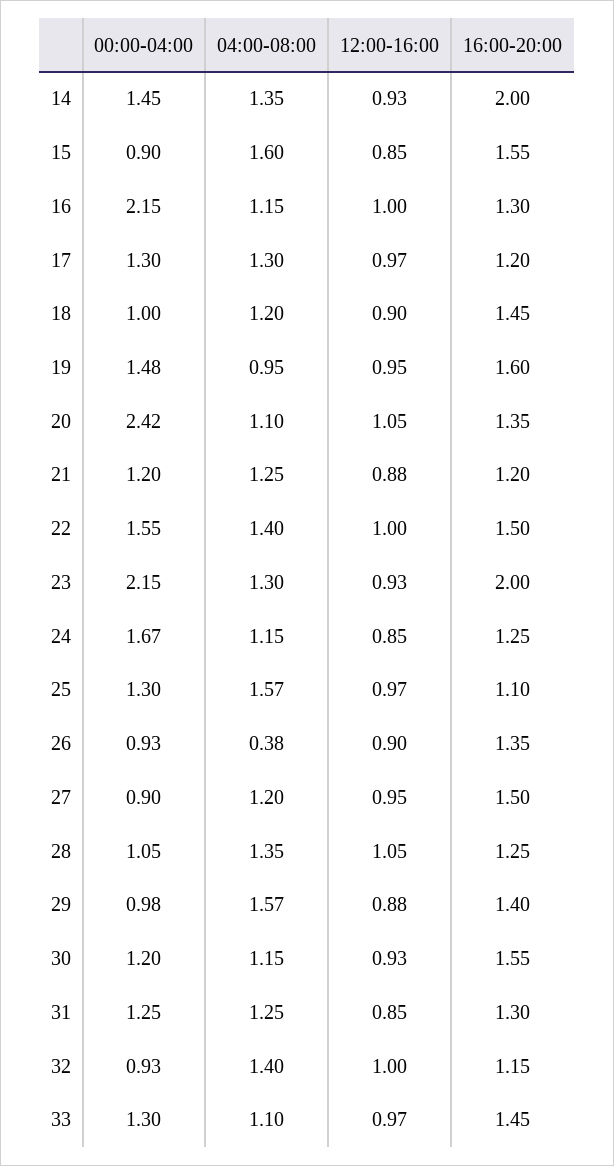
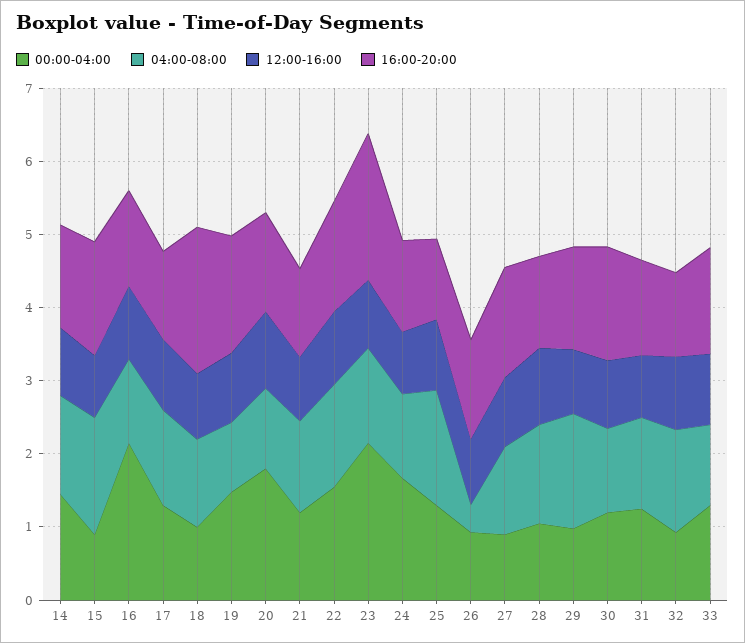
16:00-20:00, 14: 2 -> 1.4
16:00-20:00, 18: 1.45 -> 2
00:00-04:00, 20: 2.42 -> 1.8

